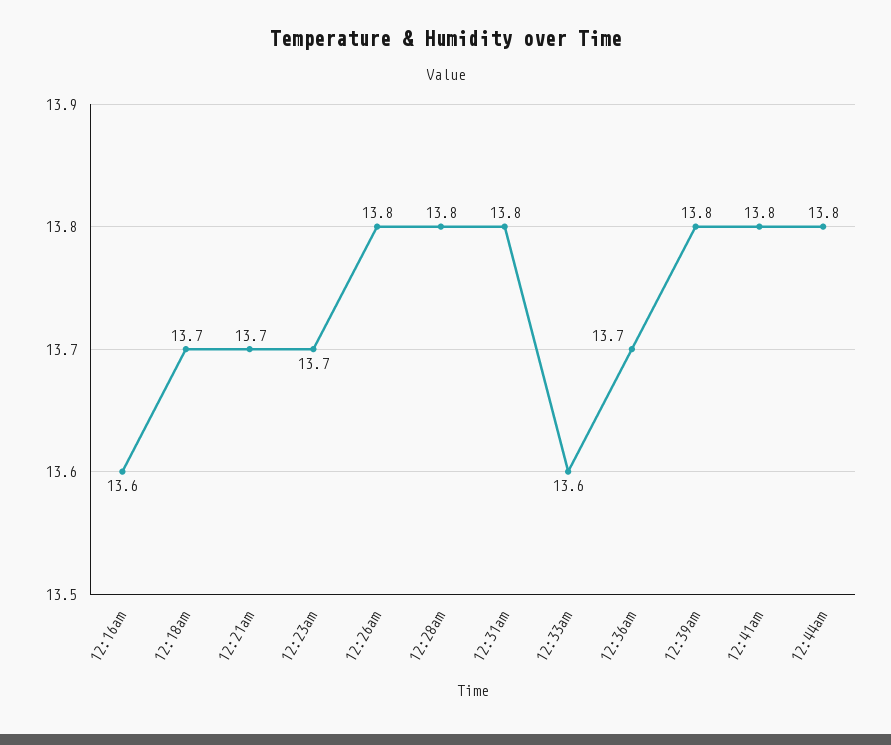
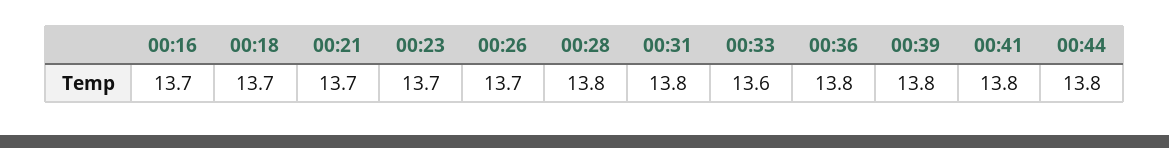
12:16am: 13.6 -> 13.7
12:26am: 13.8 -> 13.7
12:36am: 13.7 -> 13.8

